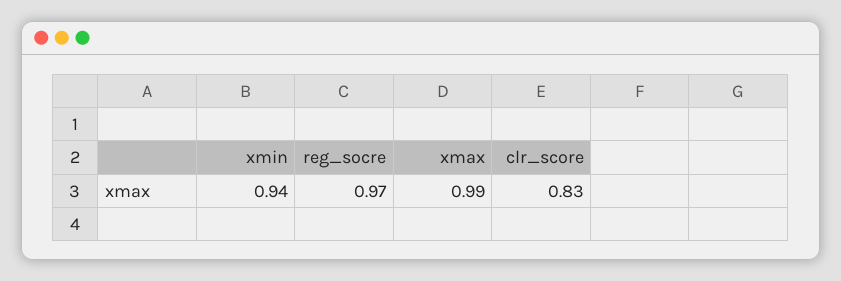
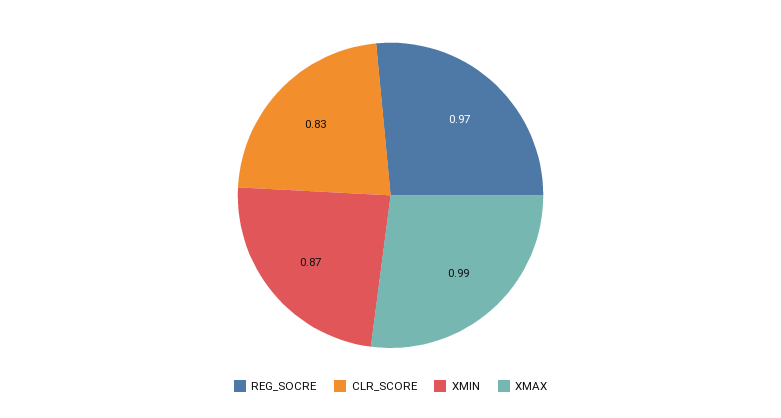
xmin: 0.94 -> 0.87

